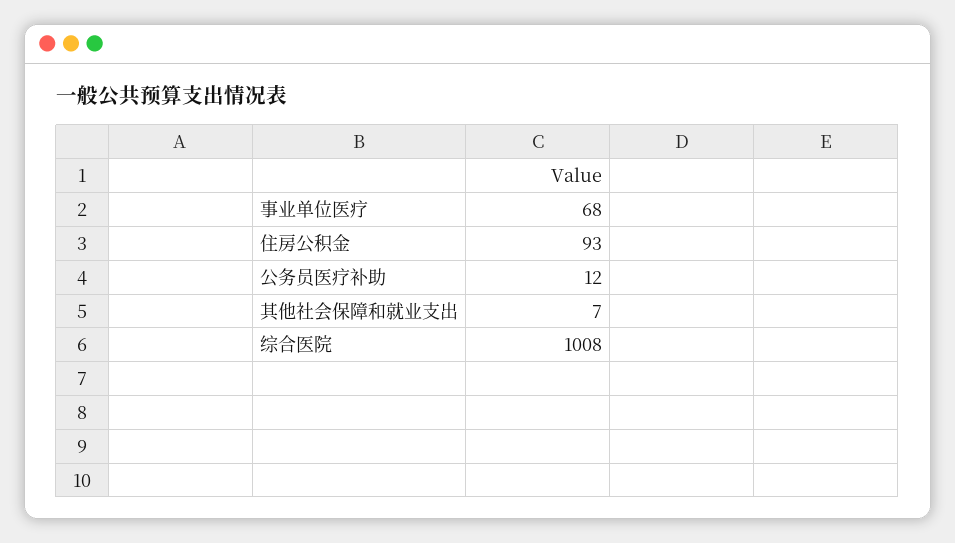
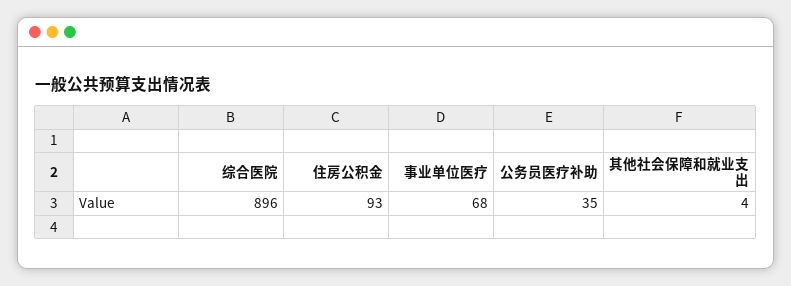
公务员医疗补助: 12 -> 35
其他社会保障和就业支出: 7 -> 4
综合医院: 1008 -> 896

